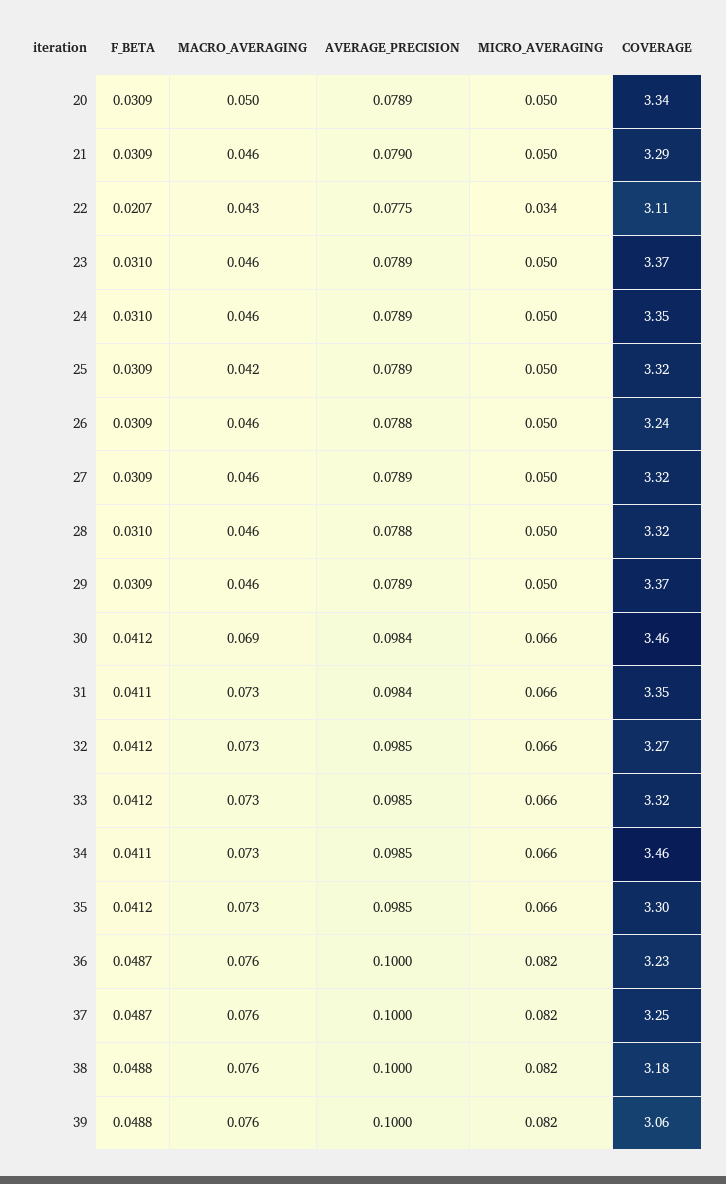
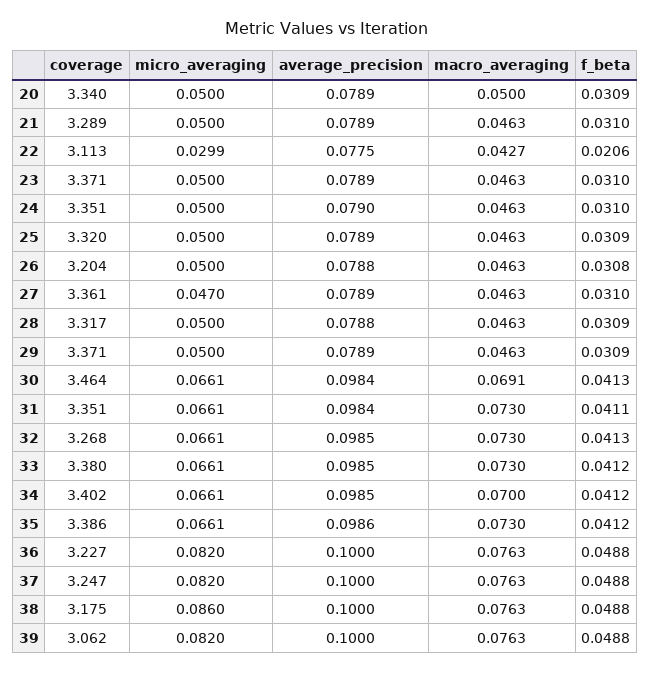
F_BETA, 21: 0.0309 -> 0.031
AVERAGE_PRECISION, 21: 0.079 -> 0.0789
F_BETA, 22: 0.0207 -> 0.0206
MICRO_AVERAGING, 22: 0.034 -> 0.0299
AVERAGE_PRECISION, 24: 0.0789 -> 0.079
MACRO_AVERAGING, 25: 0.042 -> 0.0463
F_BETA, 26: 0.0309 -> 0.0308
COVERAGE, 26: 3.24 -> 3.204
F_BETA, 27: 0.0309 -> 0.031
MICRO_AVERAGING, 27: 0.05 -> 0.047
COVERAGE, 27: 3.32 -> 3.361
F_BETA, 28: 0.031 -> 0.0309
F_BETA, 30: 0.0412 -> 0.0413
F_BETA, 32: 0.0412 -> 0.0413
COVERAGE, 33: 3.32 -> 3.38
F_BETA, 34: 0.0411 -> 0.0412
MACRO_AVERAGING, 34: 0.073 -> 0.07
COVERAGE, 34: 3.46 -> 3.402
AVERAGE_PRECISION, 35: 0.0985 -> 0.0986
COVERAGE, 35: 3.3 -> 3.386
F_BETA, 36: 0.0487 -> 0.0488
F_BETA, 37: 0.0487 -> 0.0488
MICRO_AVERAGING, 38: 0.082 -> 0.086

